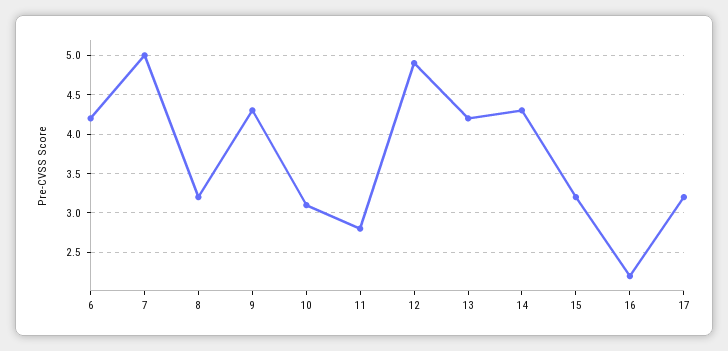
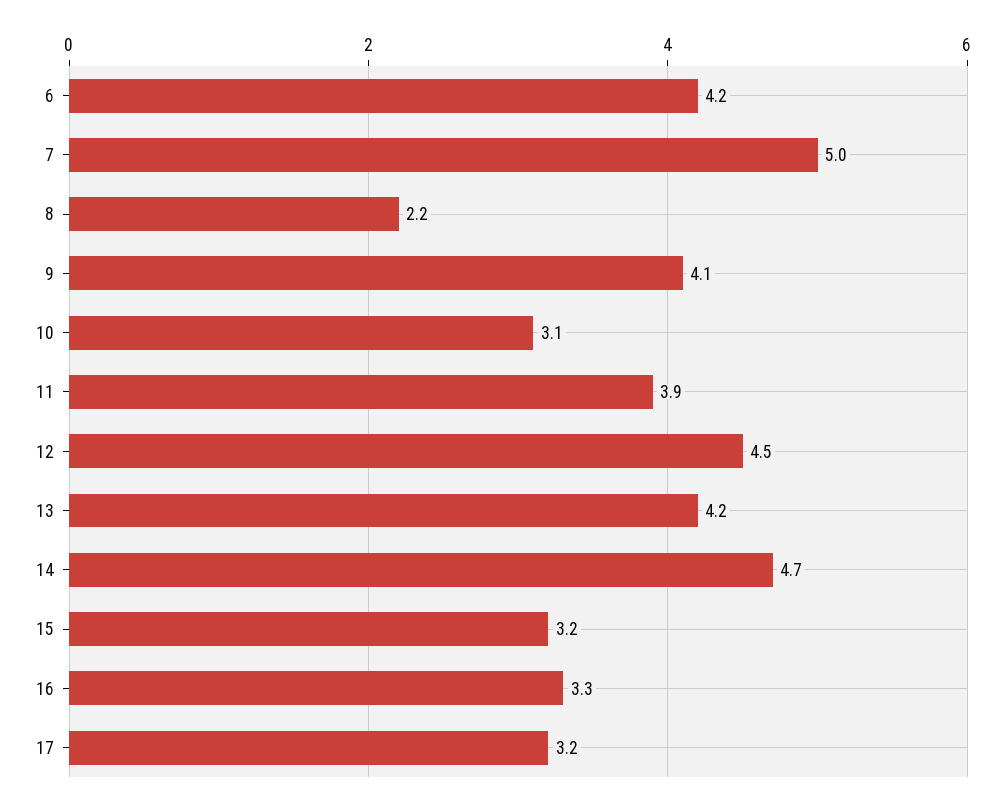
8: 3.2 -> 2.2
9: 4.3 -> 4.1
11: 2.8 -> 3.9
12: 4.9 -> 4.5
14: 4.3 -> 4.7
16: 2.2 -> 3.3

